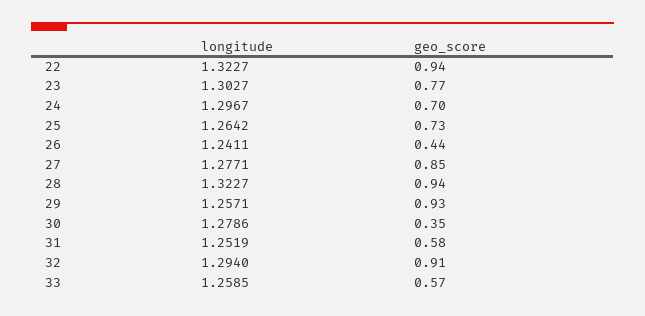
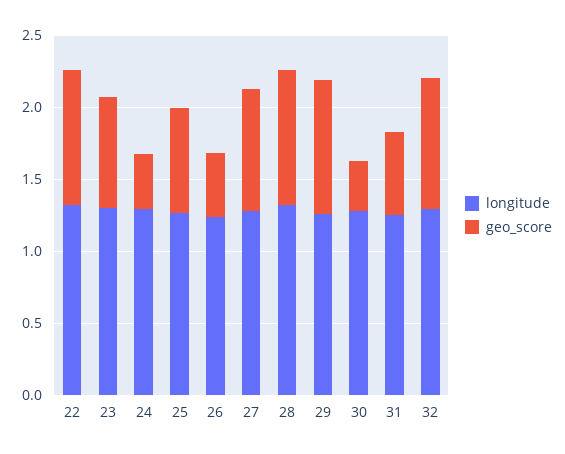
geo_score, 24: 0.7 -> 0.4
longitude, 33: 1.2585 -> none
geo_score, 33: 0.57 -> none

